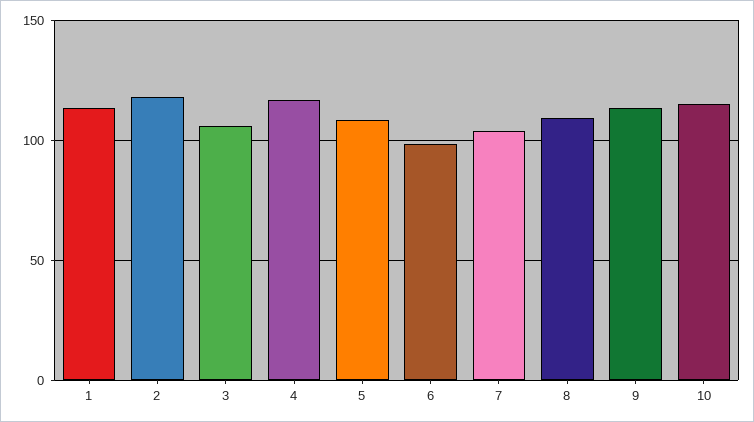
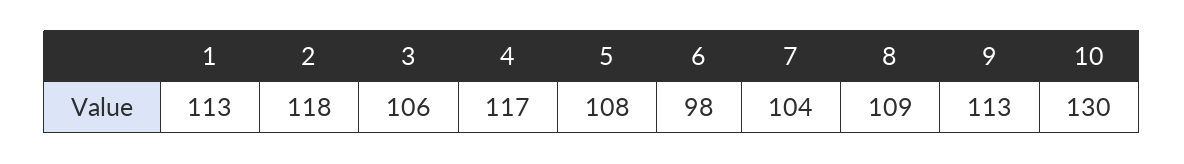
10: 115 -> 130

